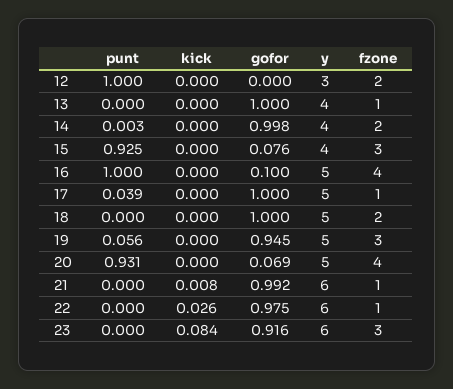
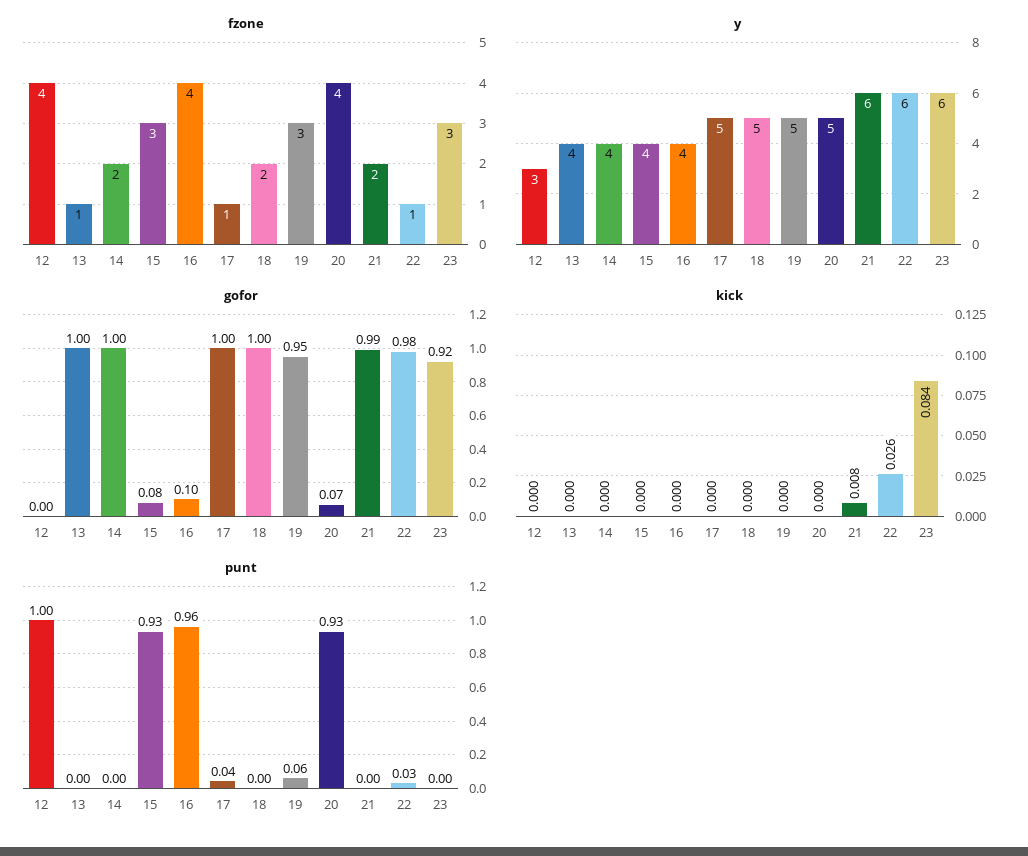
fzone, 12: 2 -> 4
punt, 16: 1 -> 0.96
y, 16: 5 -> 4
fzone, 21: 1 -> 2
punt, 22: 0 -> 0.03

